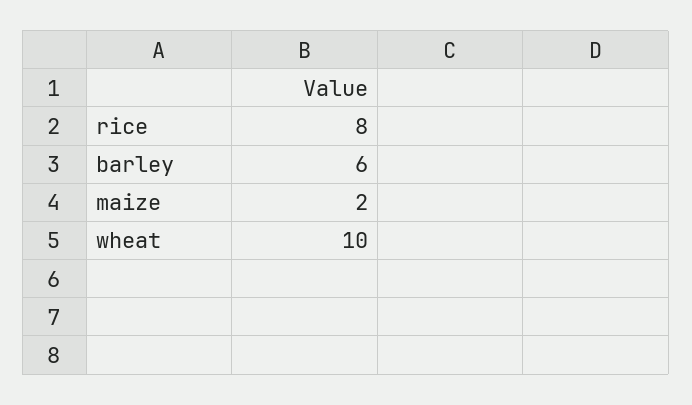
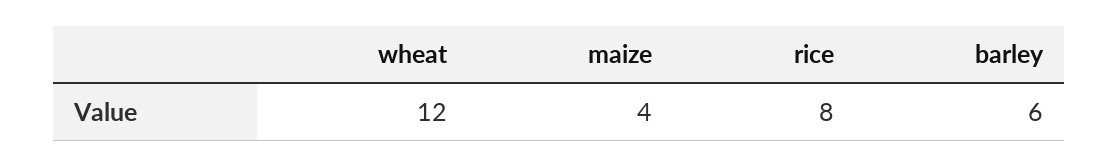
maize: 2 -> 4
wheat: 10 -> 12

